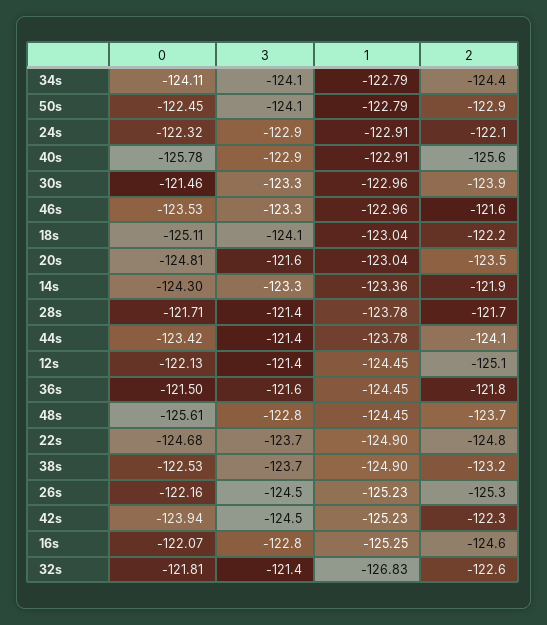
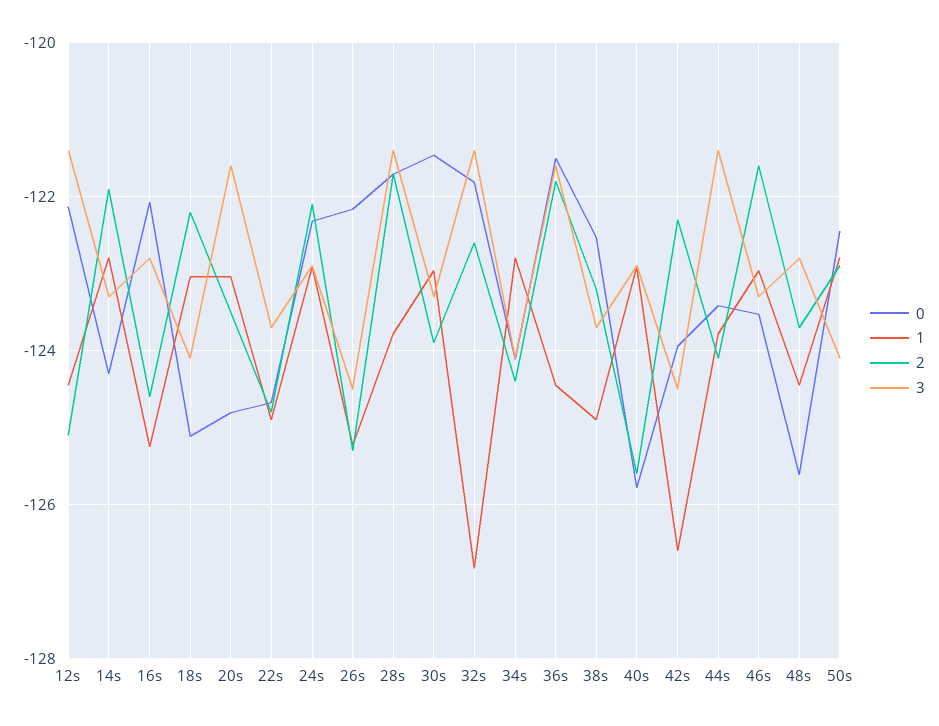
1, 14s: -123.36 -> -122.8
1, 42s: -125.23 -> -126.6

